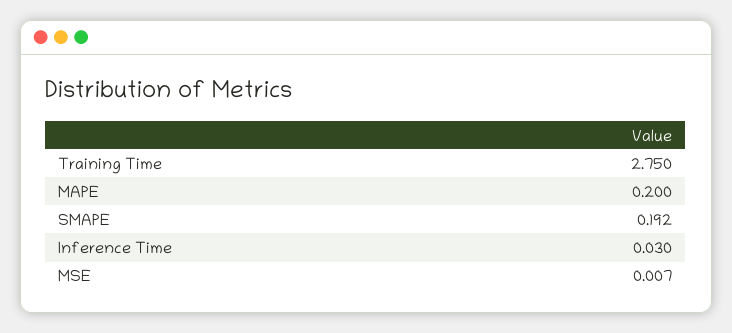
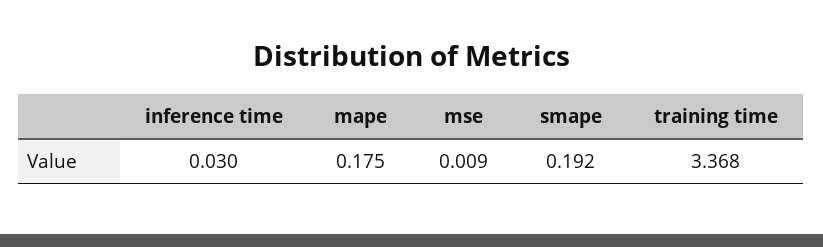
Training Time: 2.75 -> 3.368
MAPE: 0.2 -> 0.175
MSE: 0.007 -> 0.009

